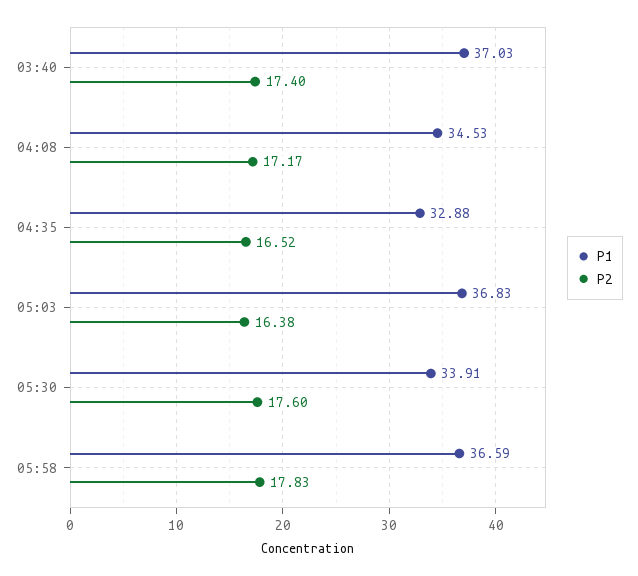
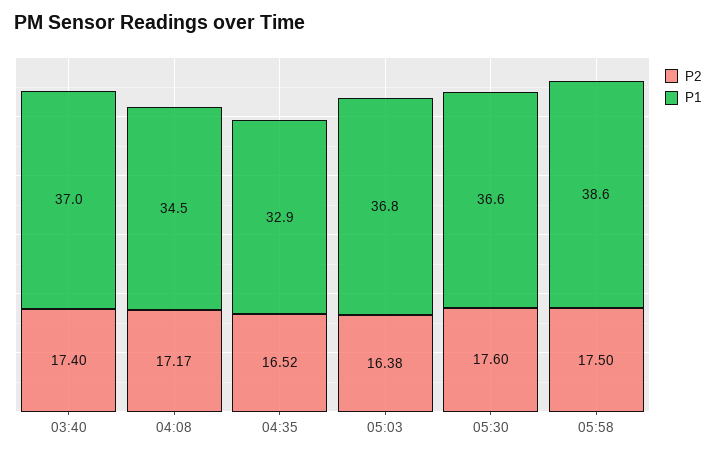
P1, 05:30: 33.91 -> 36.6
P1, 05:58: 36.59 -> 38.6
P2, 05:58: 17.83 -> 17.5

